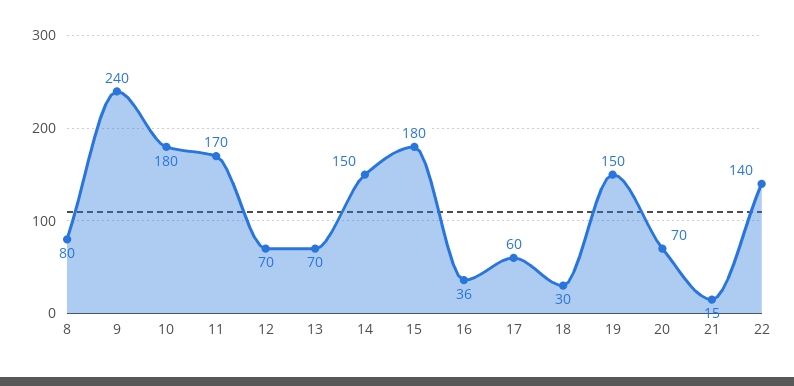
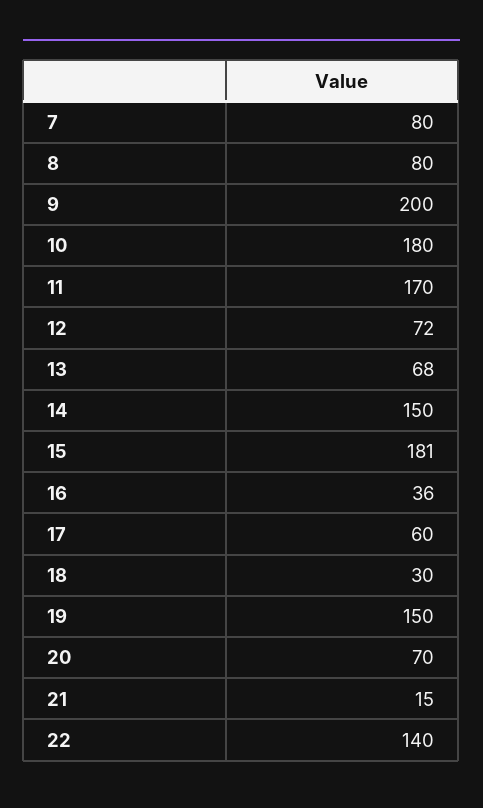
9: 240 -> 200
12: 70 -> 72
13: 70 -> 68
15: 180 -> 181
7: none -> 80

